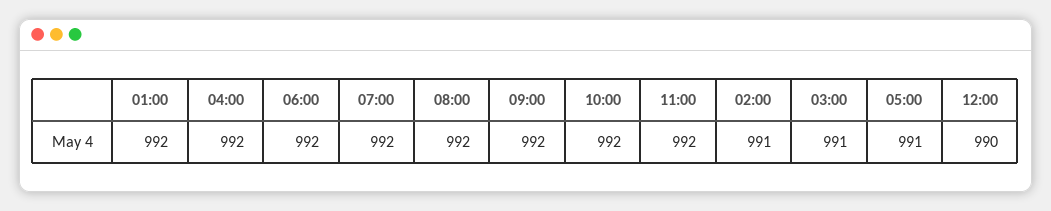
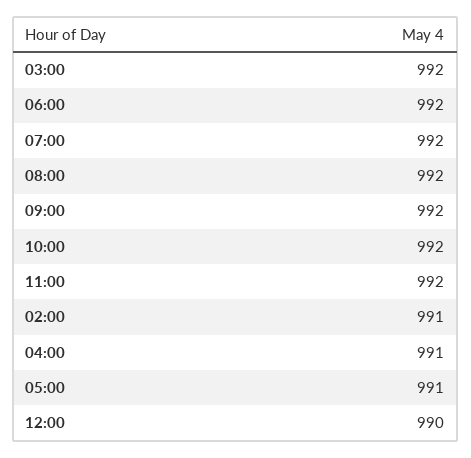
01:00: 992 -> none
04:00: 992 -> 991
03:00: 991 -> 992

